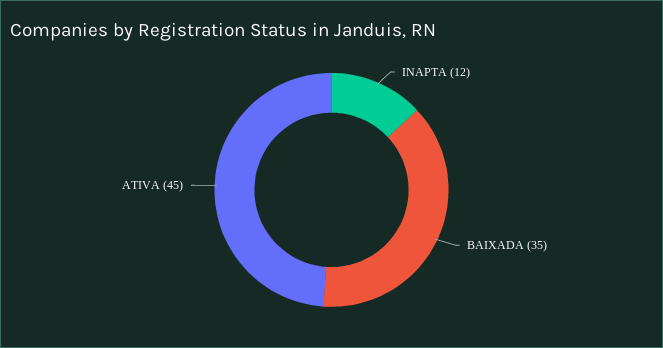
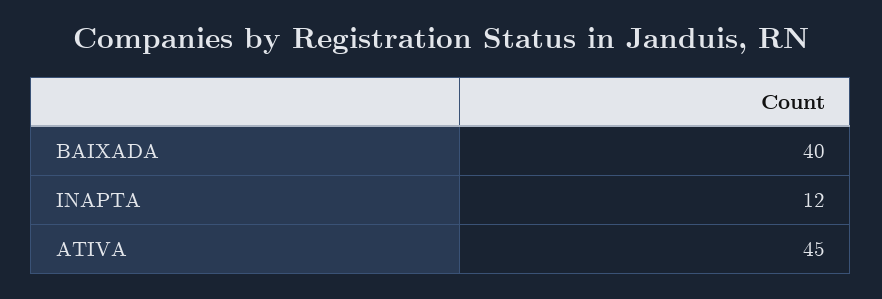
BAIXADA: 35 -> 40

